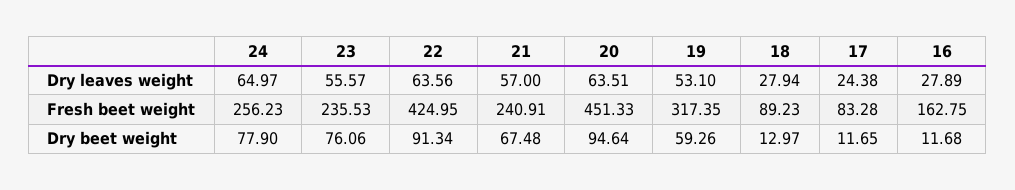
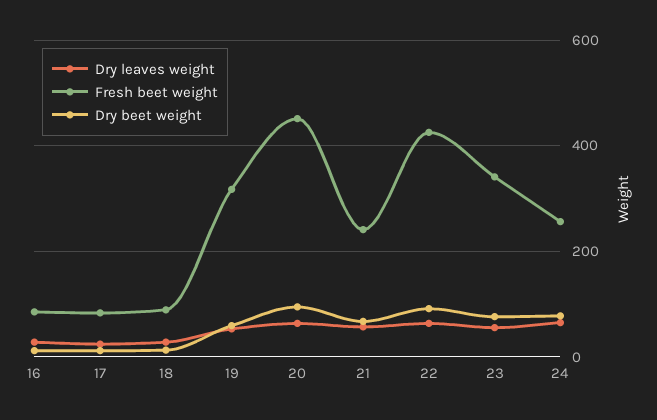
Fresh beet weight, 23: 235.53 -> 340
Fresh beet weight, 16: 162.75 -> 80

